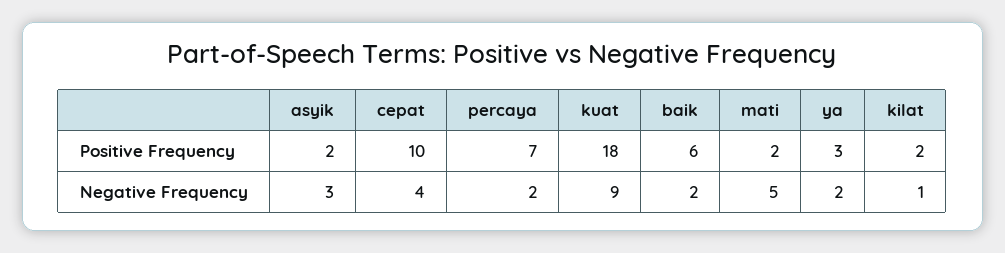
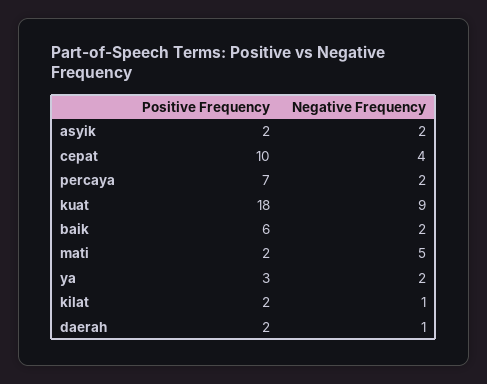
asyik, Negative Frequency: 3 -> 2
daerah, Positive Frequency: none -> 2
daerah, Negative Frequency: none -> 1

